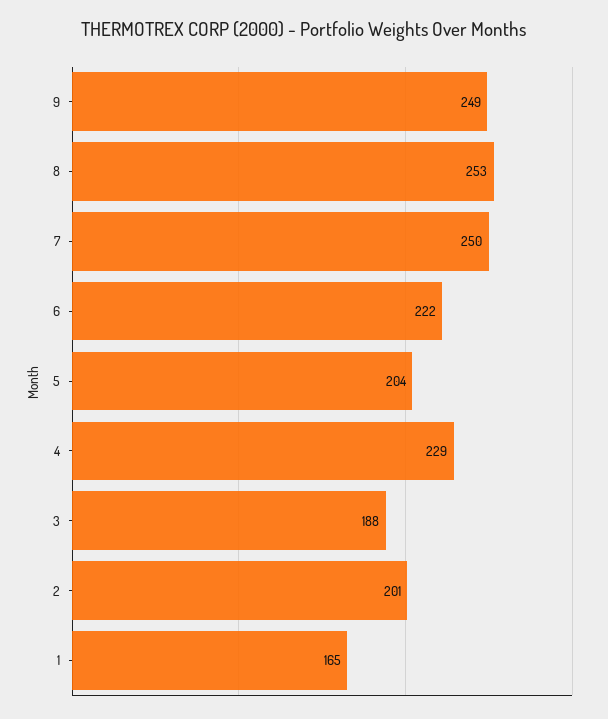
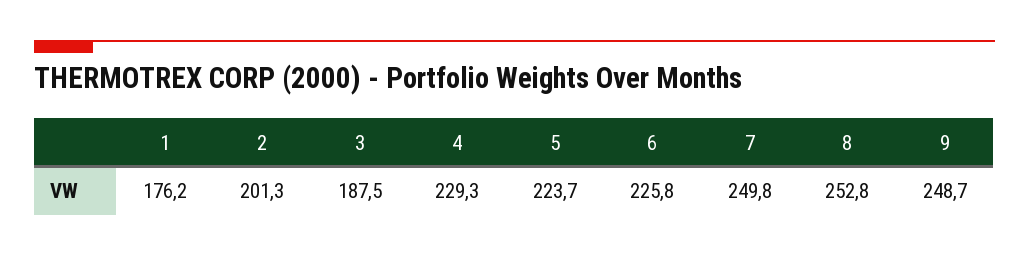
6: 222 -> 225.8
5: 204 -> 223.7
1: 165 -> 176.2

